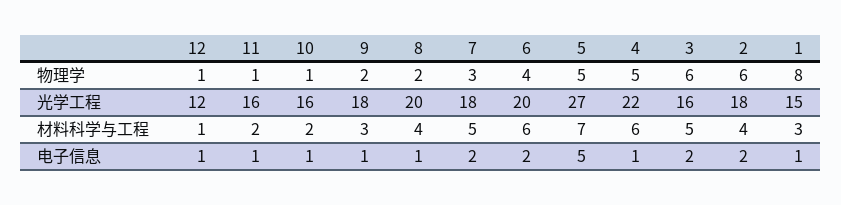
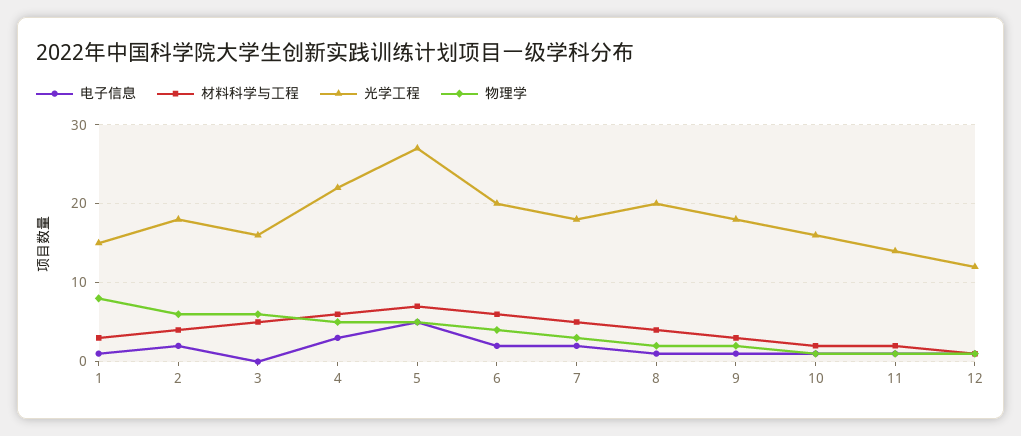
光学工程, 11: 16 -> 14
电子信息, 4: 1 -> 3
电子信息, 3: 2 -> 0

